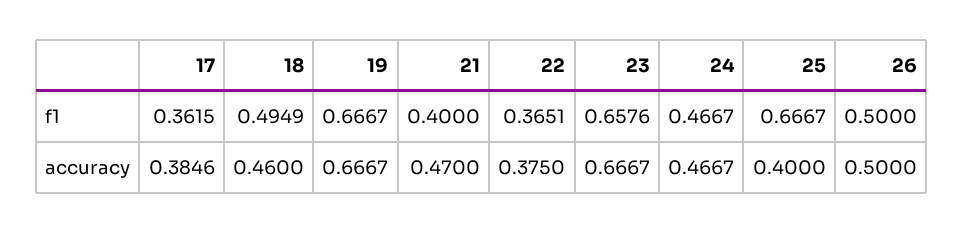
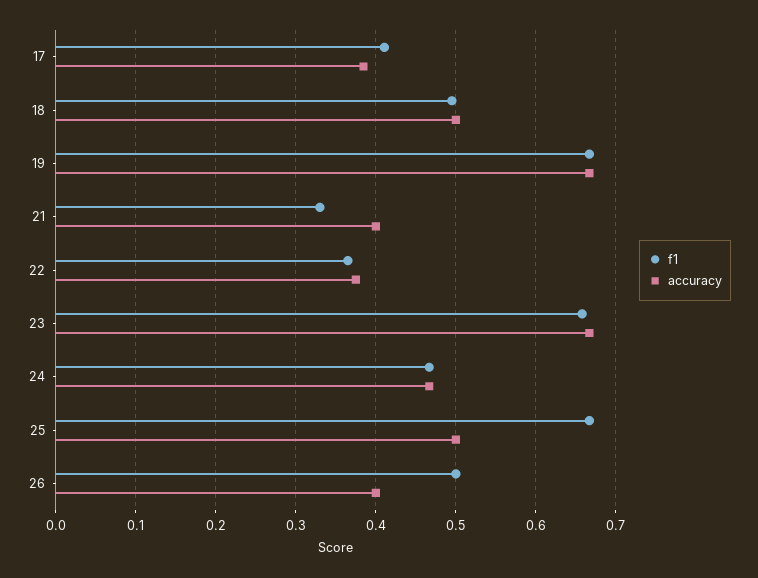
f1, 17: 0.3615 -> 0.41
f1, 21: 0.4 -> 0.33
accuracy, 18: 0.46 -> 0.5
accuracy, 21: 0.47 -> 0.4
accuracy, 25: 0.4 -> 0.5
accuracy, 26: 0.5 -> 0.4

